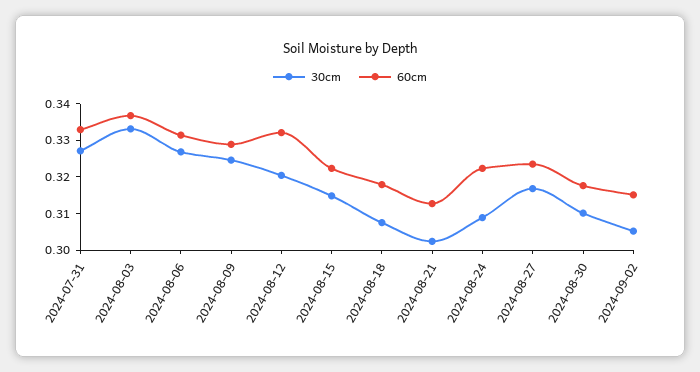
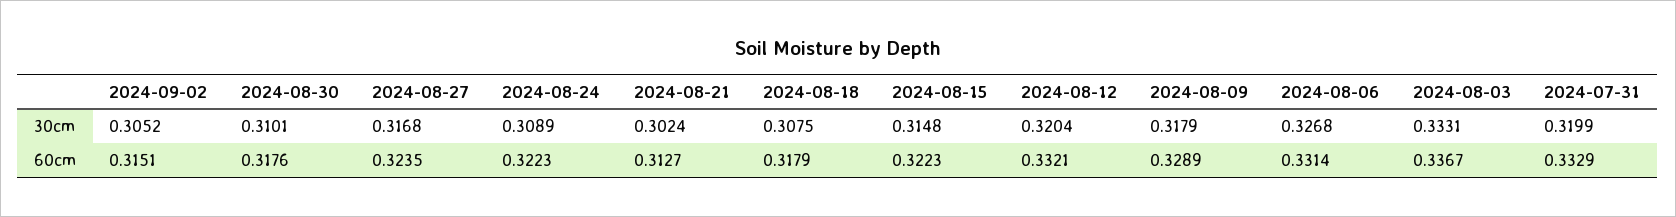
30cm, 2024-07-31: 0.3275 -> 0.3199
30cm, 2024-08-09: 0.325 -> 0.3179

